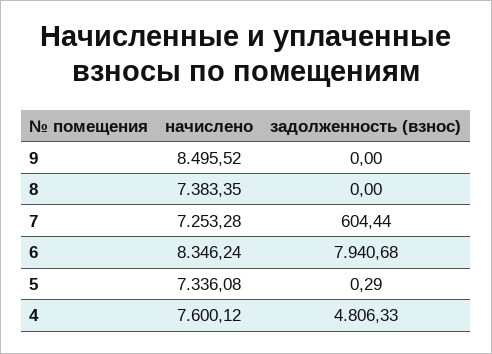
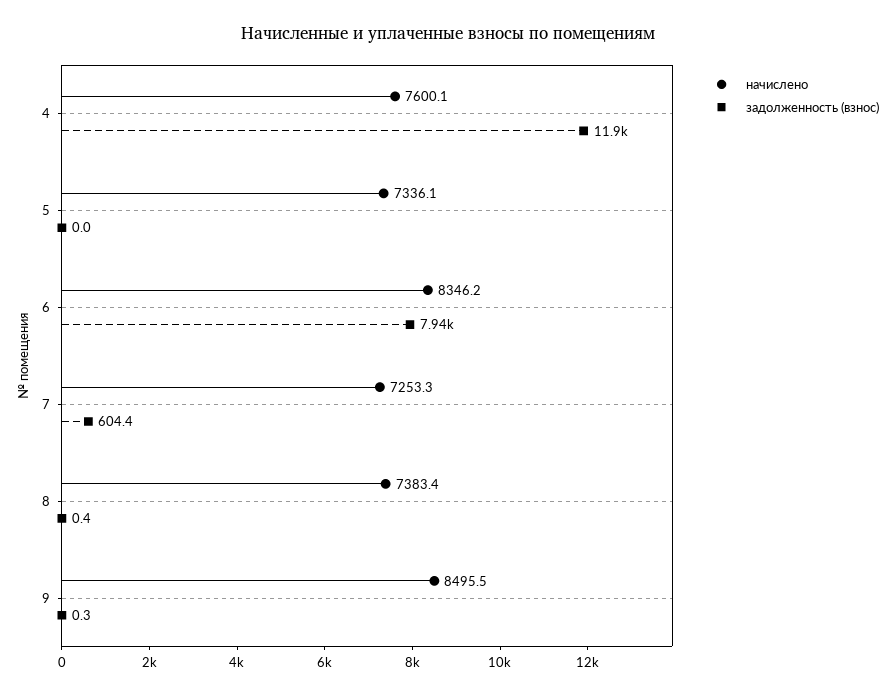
задолженность (взнос), 9: 0 -> 0.3
задолженность (взнос), 8: 0 -> 0.4
задолженность (взнос), 5: 0.29 -> 0
задолженность (взнос), 4: 4806.33 -> 11900

